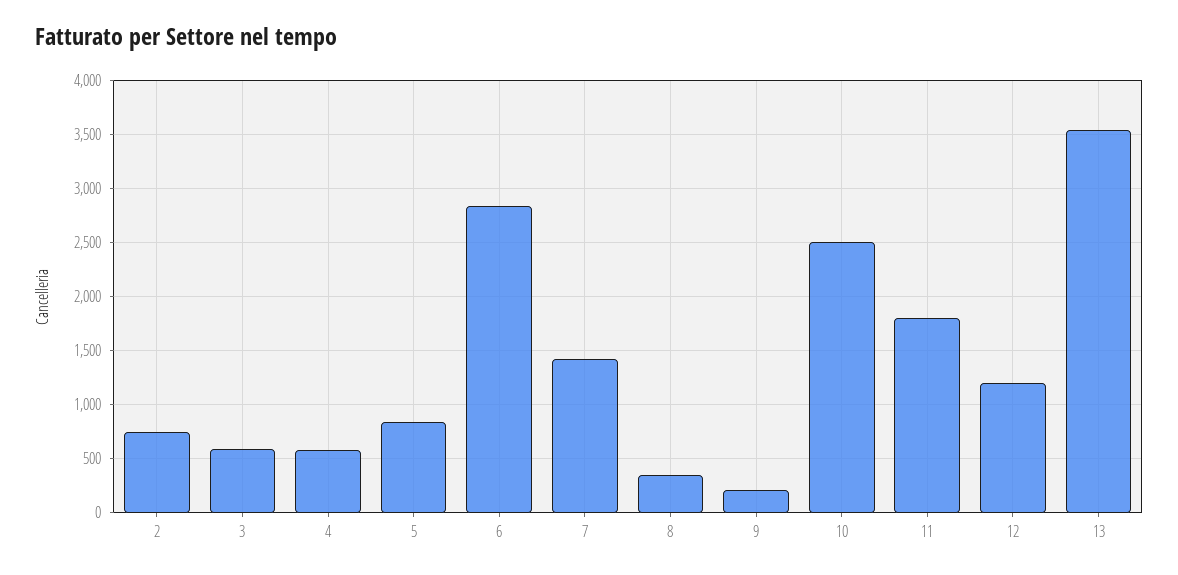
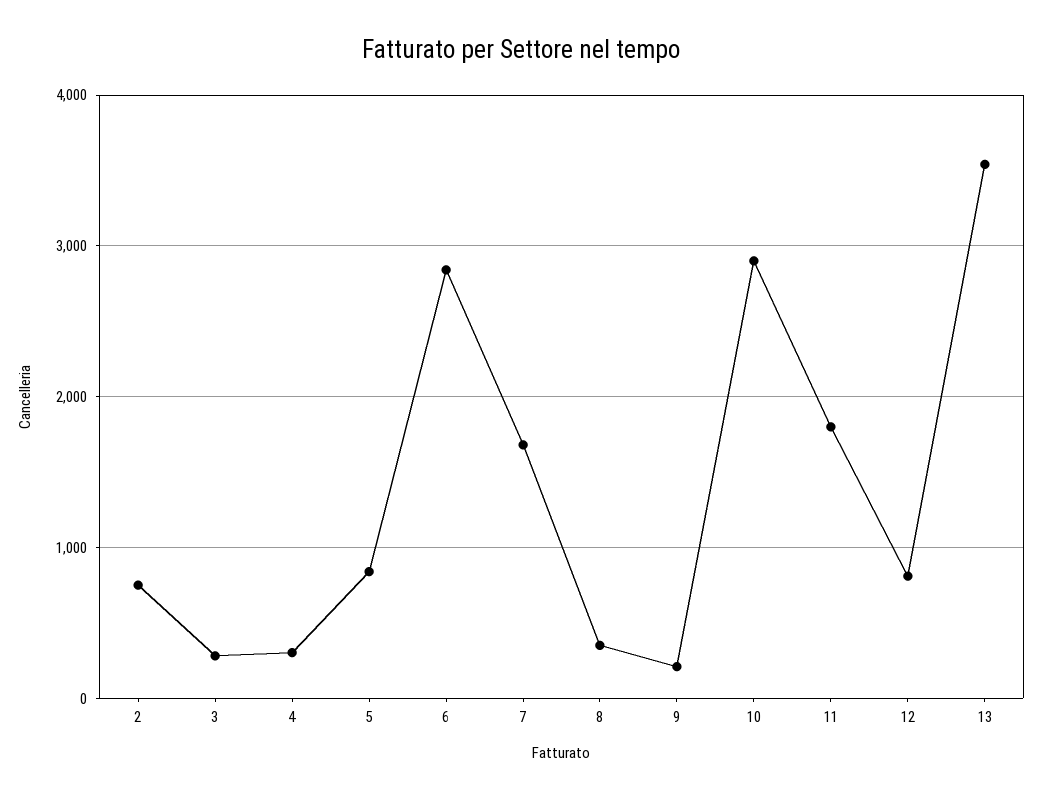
3: 600 -> 300
4: 600 -> 300
7: 1400 -> 1700
10: 2500 -> 2900
12: 1200 -> 800

